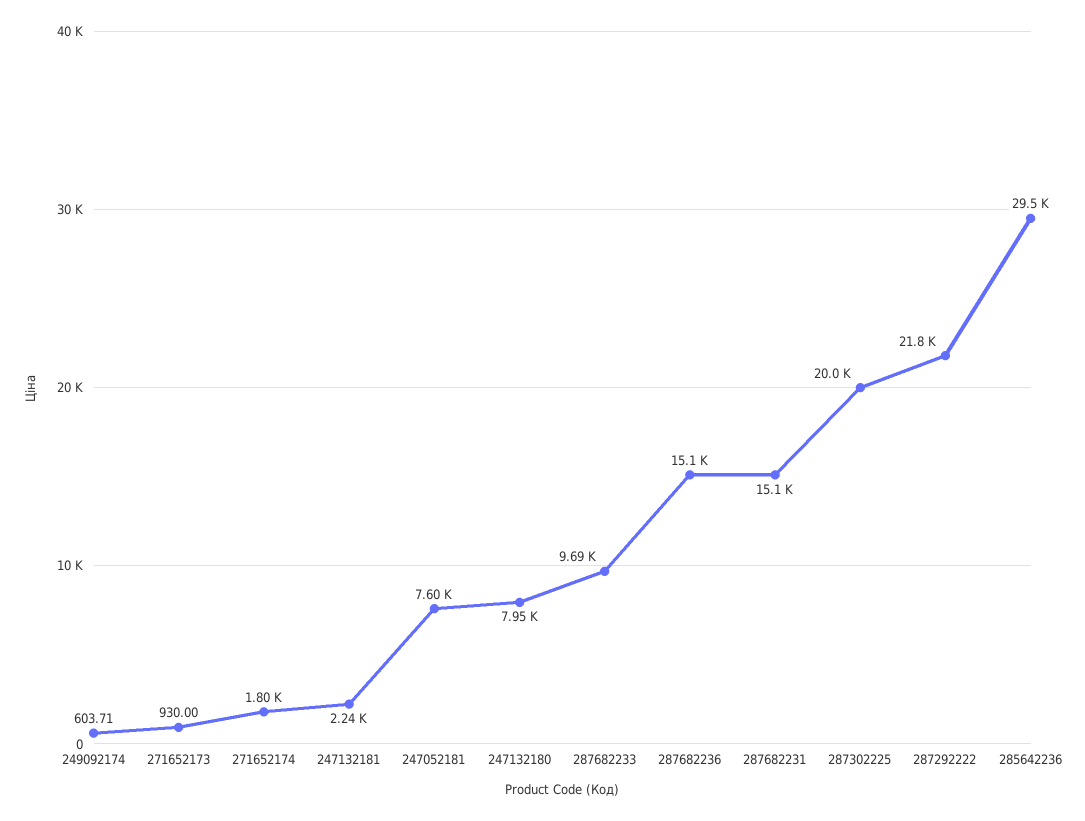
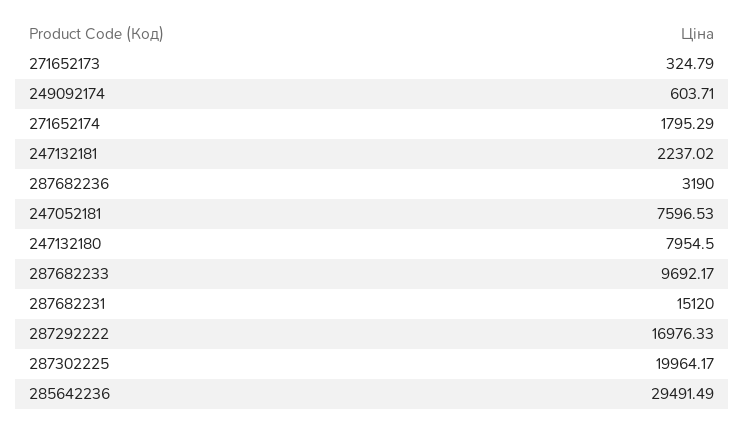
271652173: 930 -> 324.79
287682236: 15100 -> 3190
287292222: 21800 -> 16976.33

